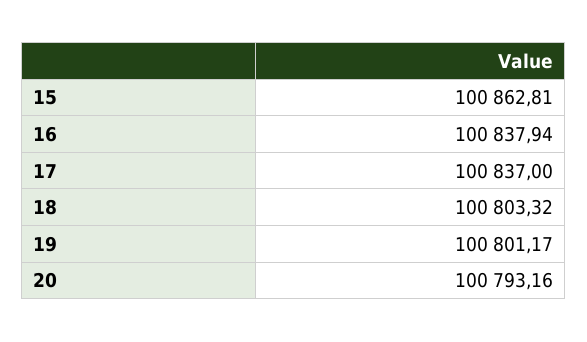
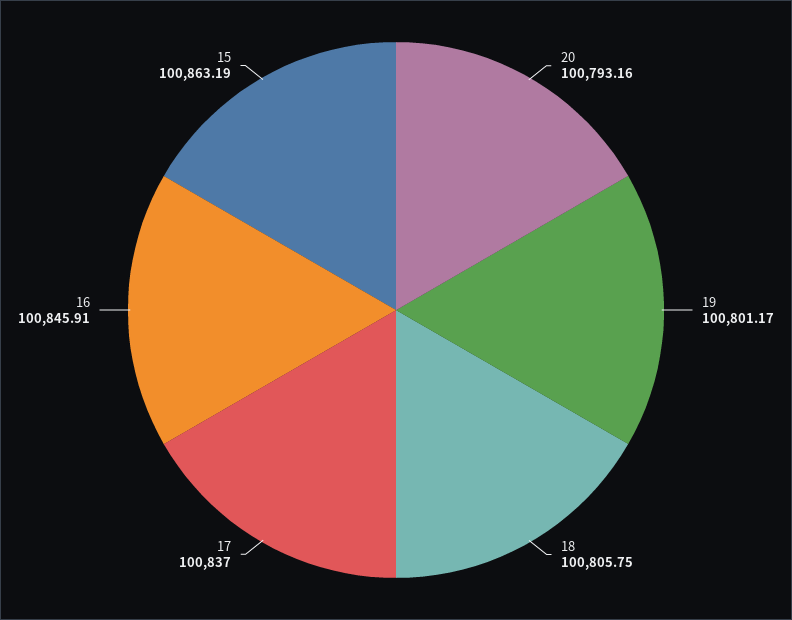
15: 100862.81 -> 100863.19
16: 100837.94 -> 100845.91
18: 100803.32 -> 100805.75

